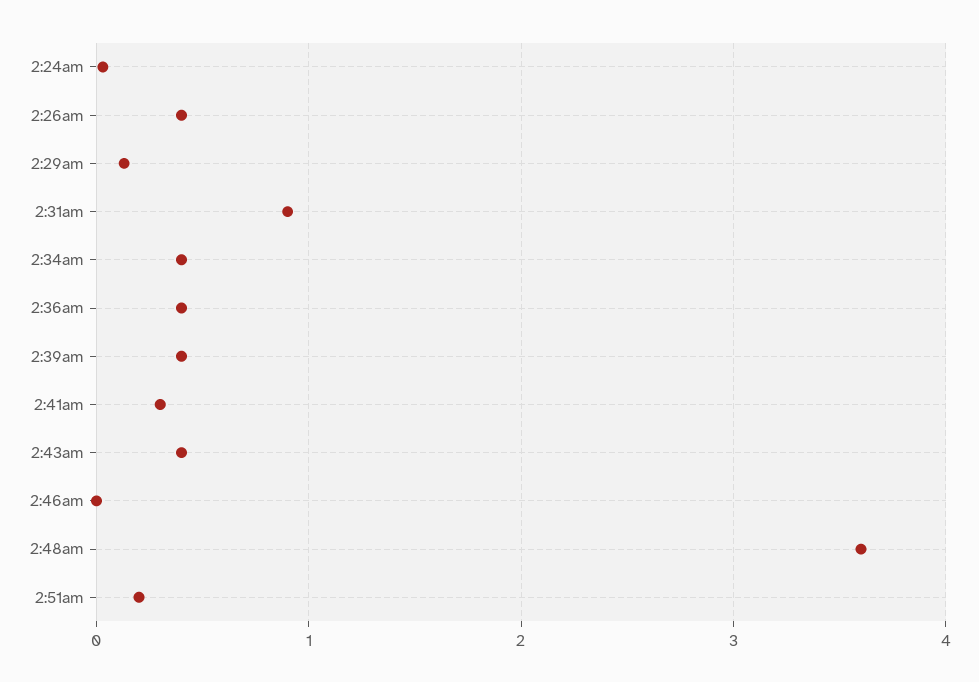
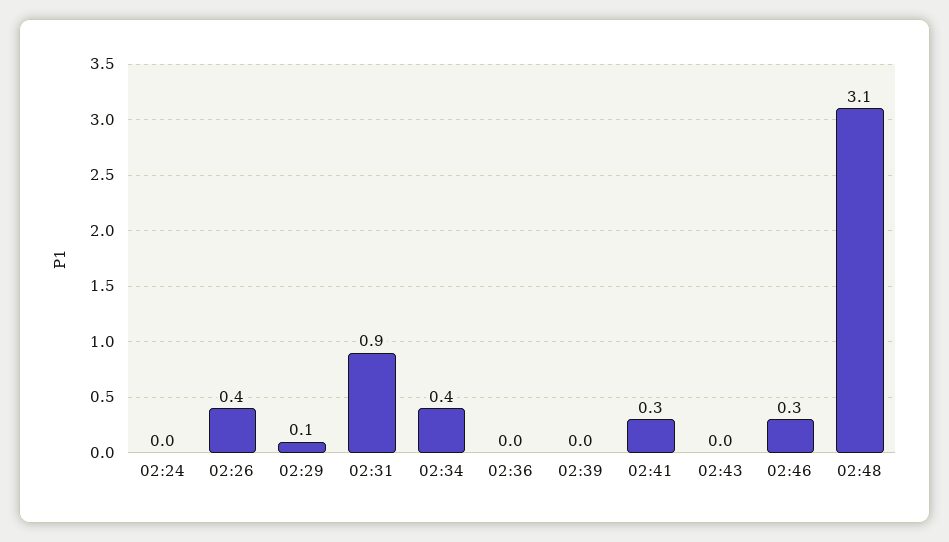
2:36am: 0.4 -> 0
2:39am: 0.4 -> 0
2:43am: 0.4 -> 0
2:46am: 0 -> 0.3
2:48am: 3.6 -> 3.1
2:51am: 0.2 -> none

